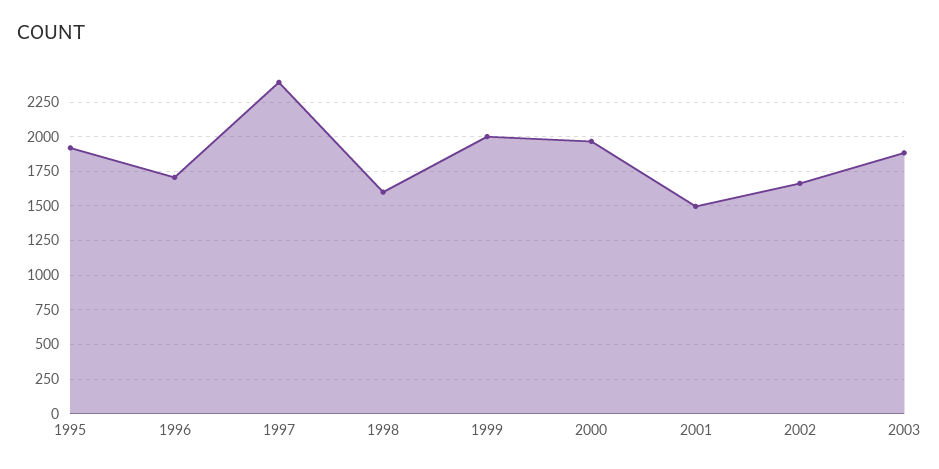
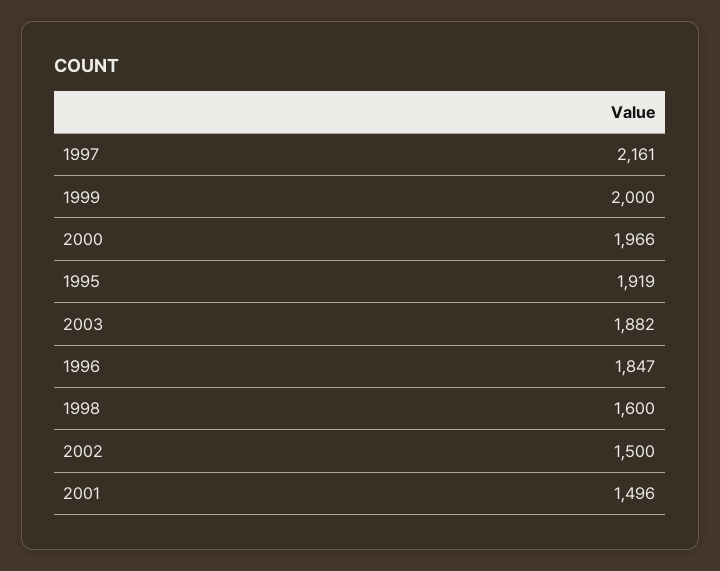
1996: 1700 -> 1847
1997: 2400 -> 2161
2002: 1650 -> 1500

